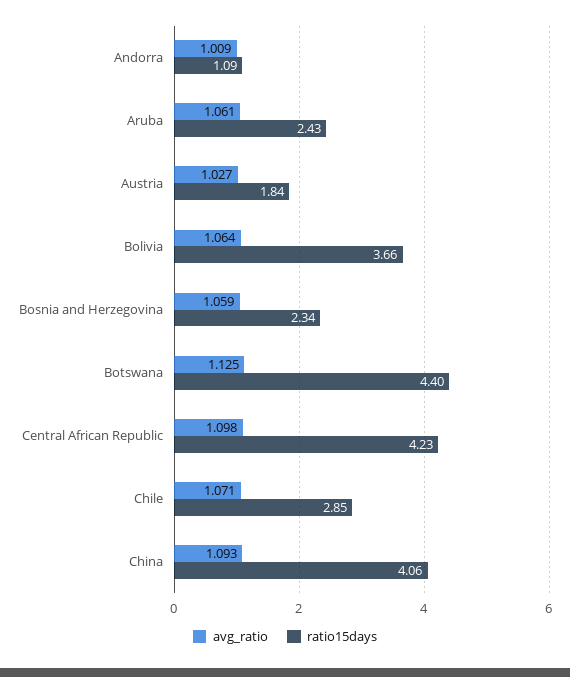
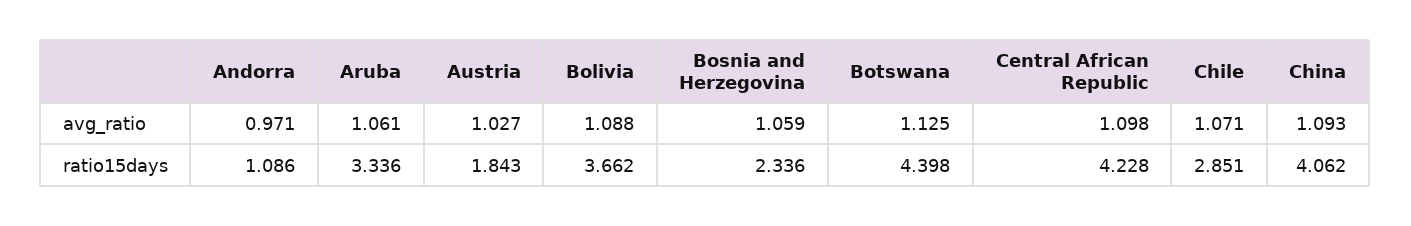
avg_ratio, Andorra: 1.009 -> 0.971
ratio15days, Aruba: 2.43 -> 3.336
avg_ratio, Bolivia: 1.064 -> 1.088

